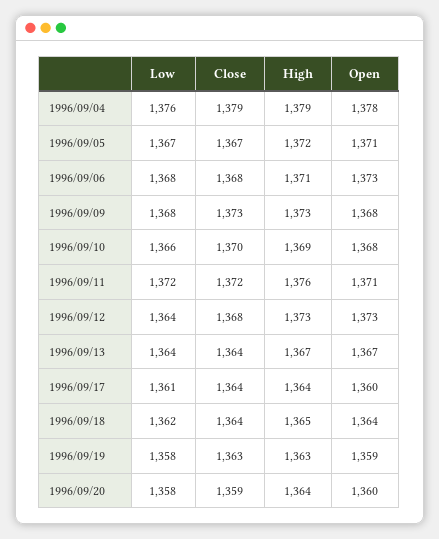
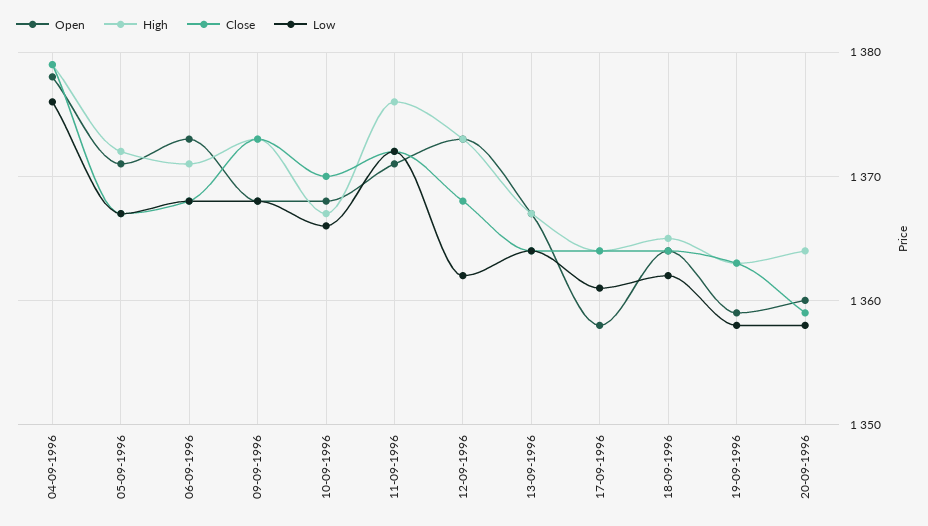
High, 1996/09/10: 1369 -> 1367
Low, 1996/09/12: 1364 -> 1362
Open, 1996/09/17: 1360 -> 1358

